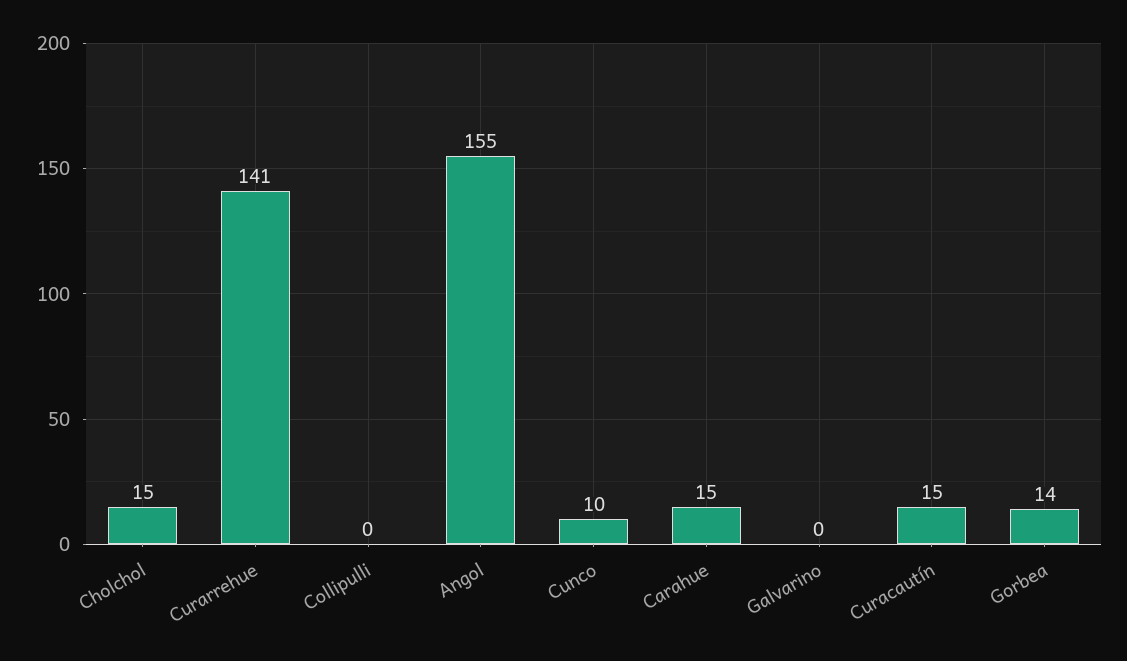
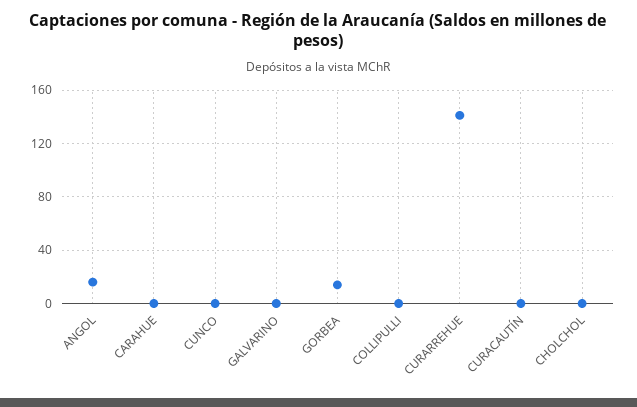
Cholchol: 15 -> 0
Angol: 155 -> 15
Cunco: 10 -> 0
Carahue: 15 -> 0
Curacautín: 15 -> 0

